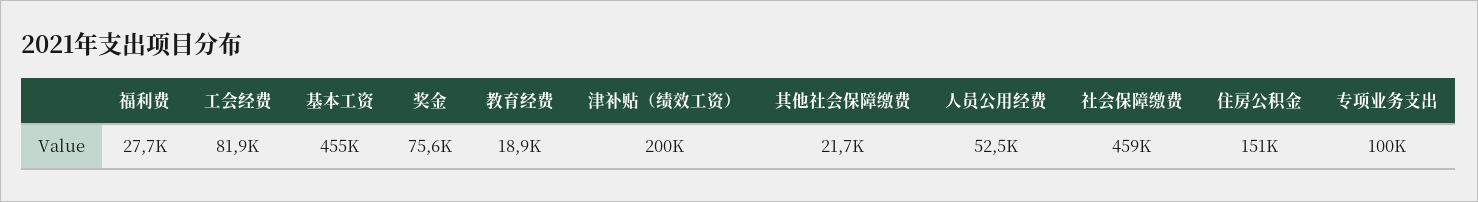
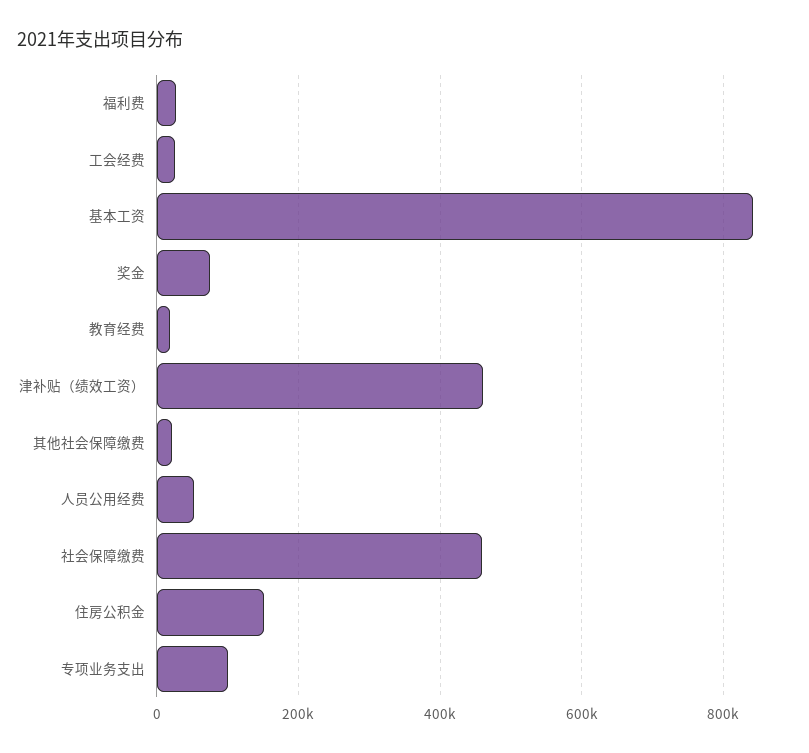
工会经费: 81900 -> 20000
基本工资: 455000 -> 840000
津补贴（绩效工资）: 200000 -> 460000

